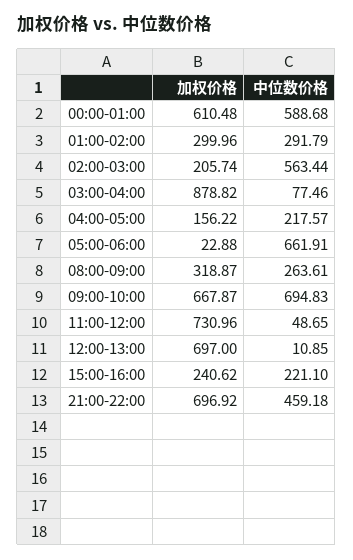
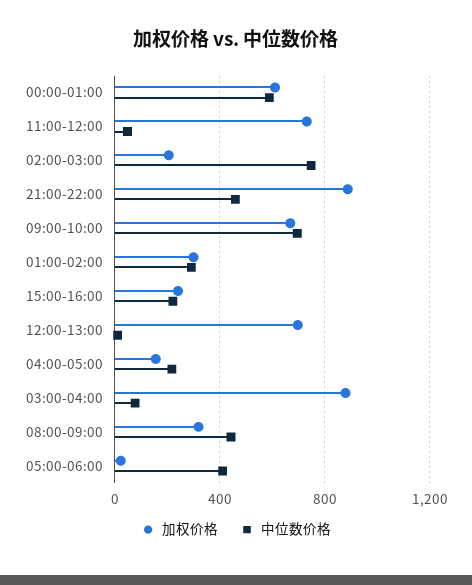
中位数价格, 02:00-03:00: 563.44 -> 750
中位数价格, 05:00-06:00: 661.91 -> 400
中位数价格, 08:00-09:00: 263.61 -> 450
加权价格, 21:00-22:00: 696.92 -> 900

